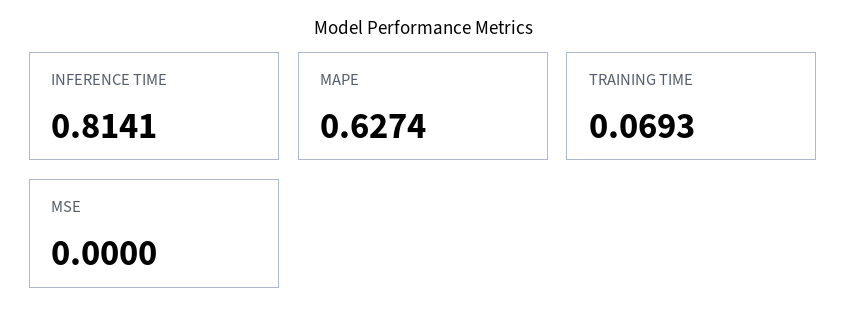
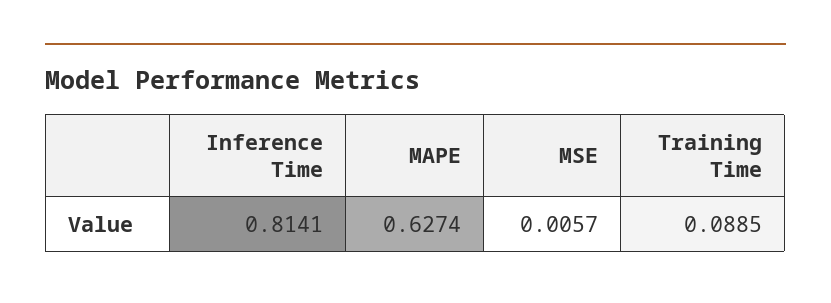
TRAINING TIME: 0.0693 -> 0.0885
MSE: 0 -> 0.0057

